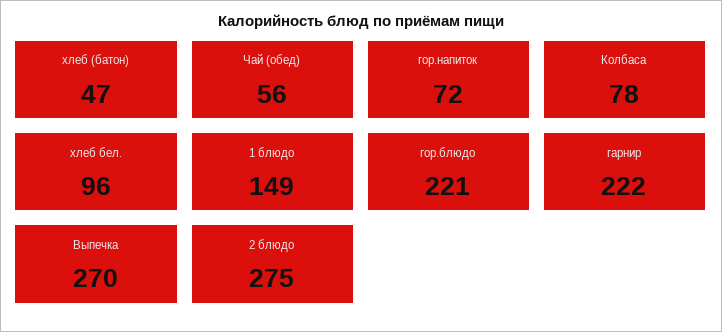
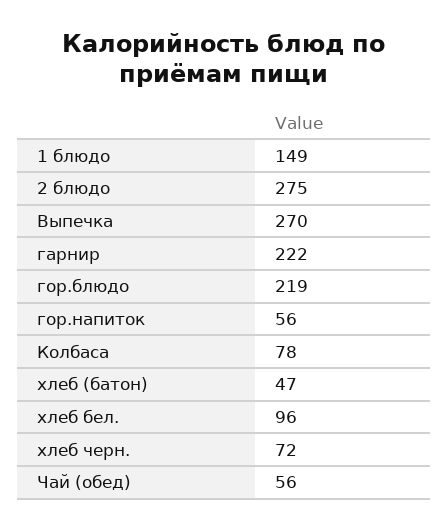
гор.напиток: 72 -> 56
гор.блюдо: 221 -> 219
хлеб черн.: none -> 72

